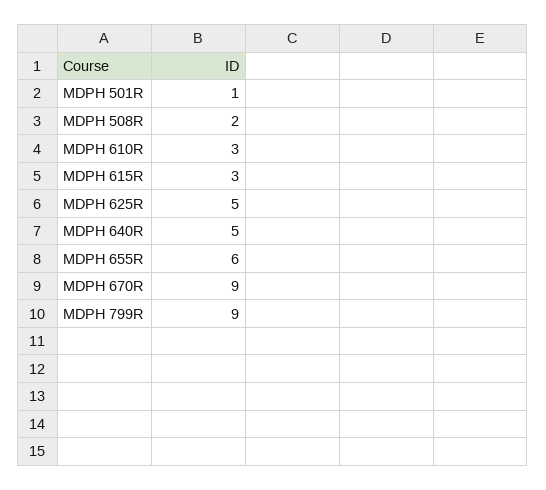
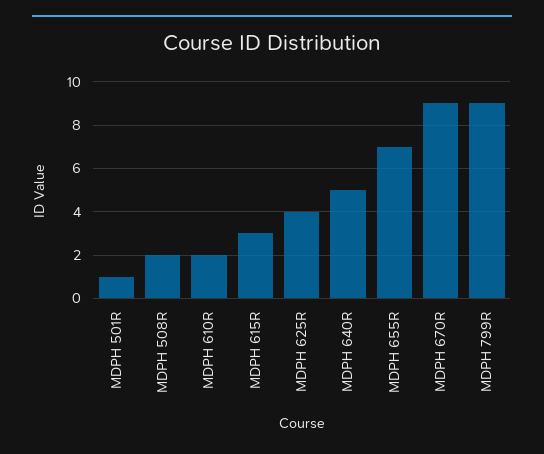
MDPH 610R: 3 -> 2
MDPH 625R: 5 -> 4
MDPH 655R: 6 -> 7

